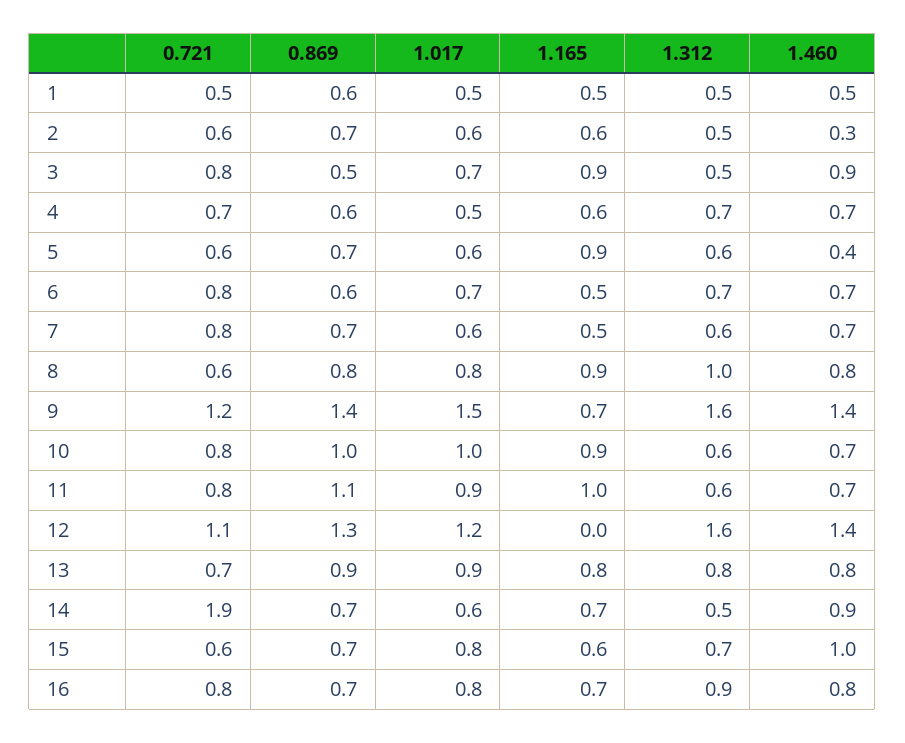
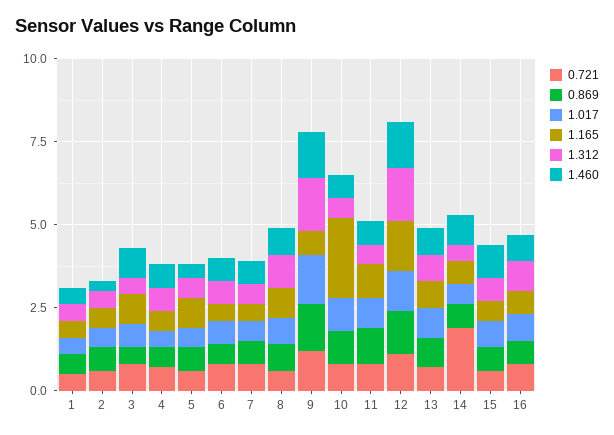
1.165, 10: 0.9 -> 2.5
1.165, 12: 0 -> 1.5

